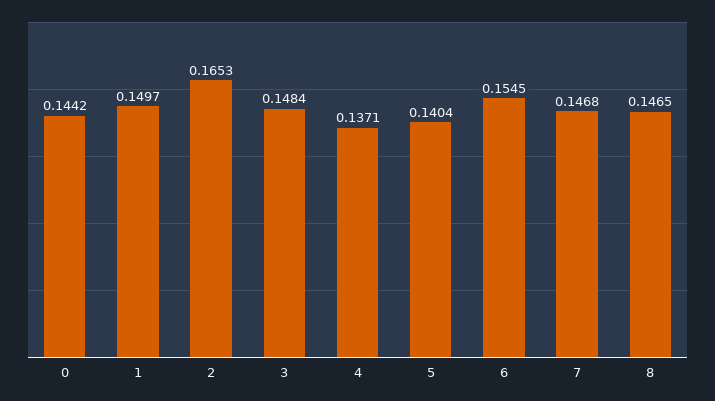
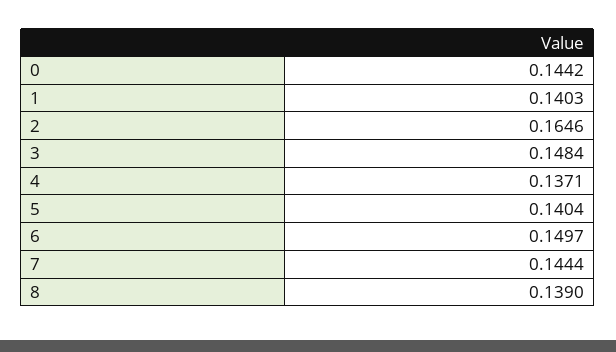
1: 0.1497 -> 0.1403
2: 0.1653 -> 0.1646
6: 0.1545 -> 0.1497
7: 0.1468 -> 0.1444
8: 0.1465 -> 0.139

